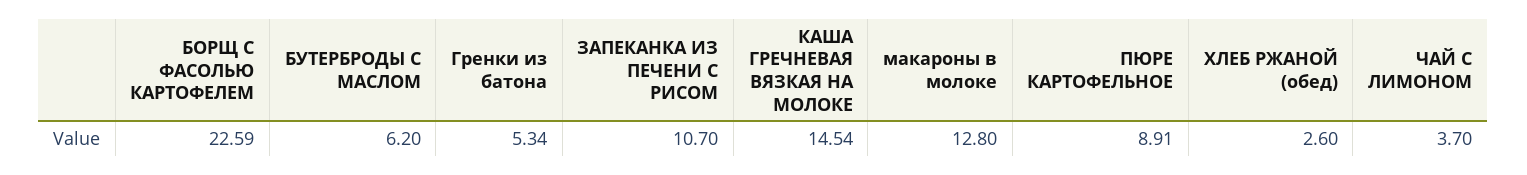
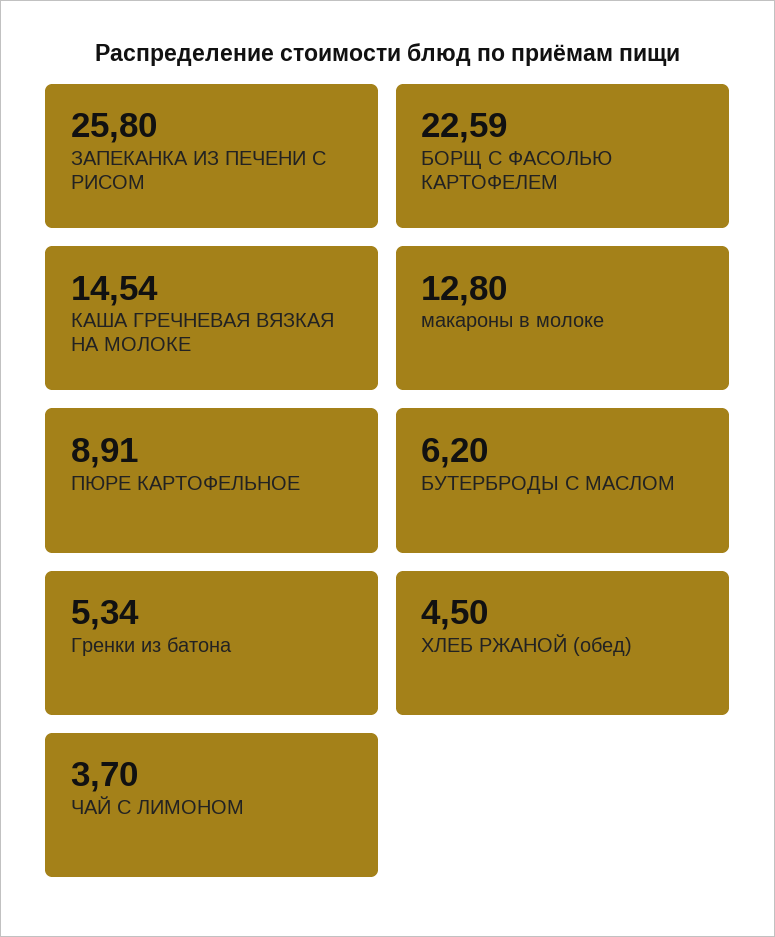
ЗАПЕКАНКА ИЗ ПЕЧЕНИ С РИСОМ: 10.7 -> 25.8
ХЛЕБ РЖАНОЙ (обед): 2.6 -> 4.5

